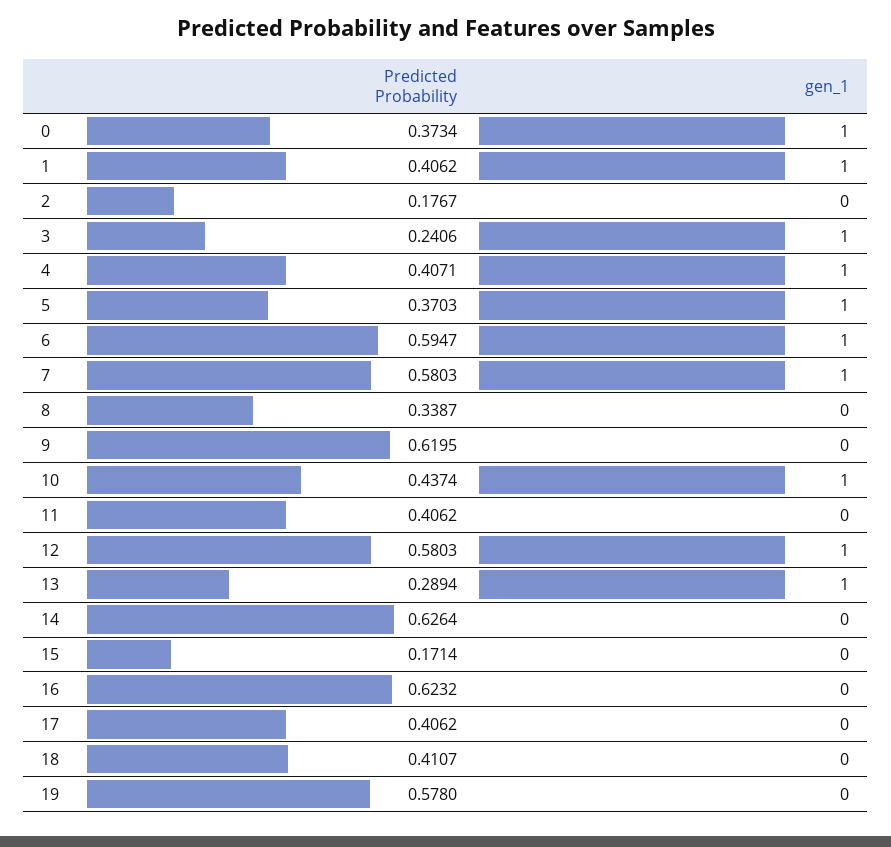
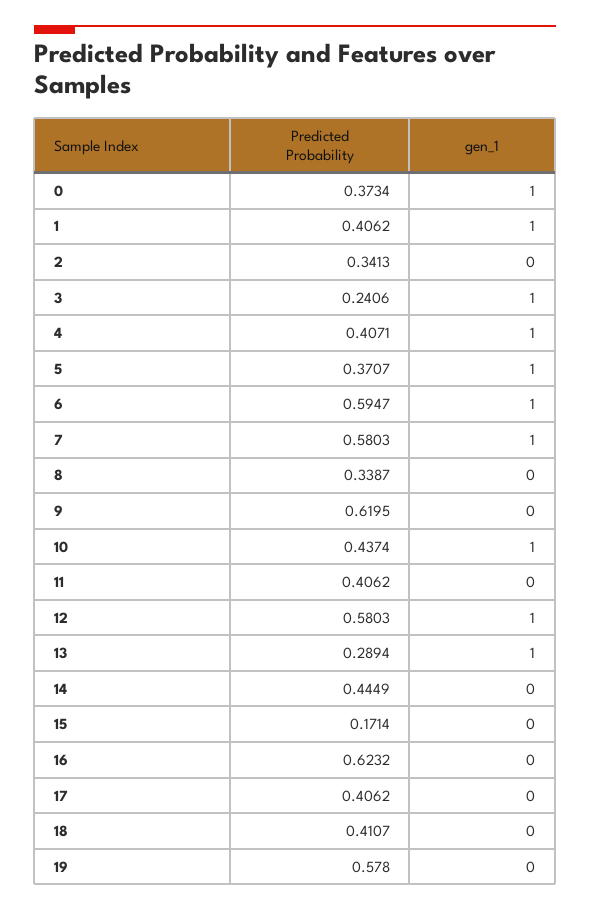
Predicted Probability, 2: 0.1767 -> 0.3413
Predicted Probability, 5: 0.3703 -> 0.3707
Predicted Probability, 14: 0.6264 -> 0.4449

